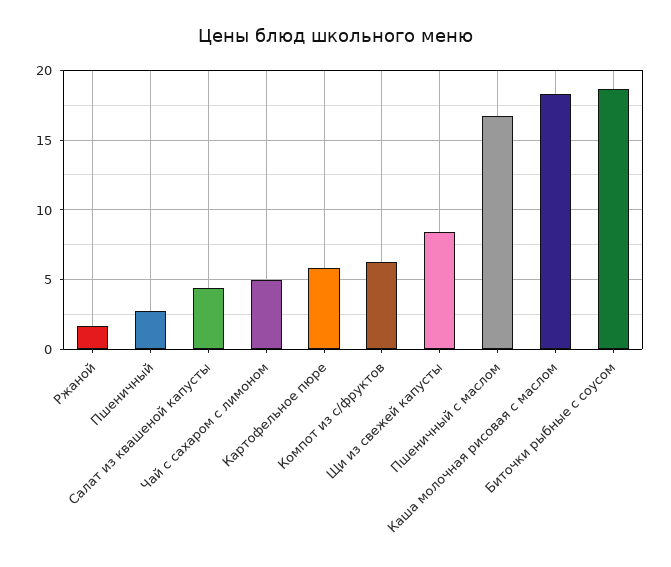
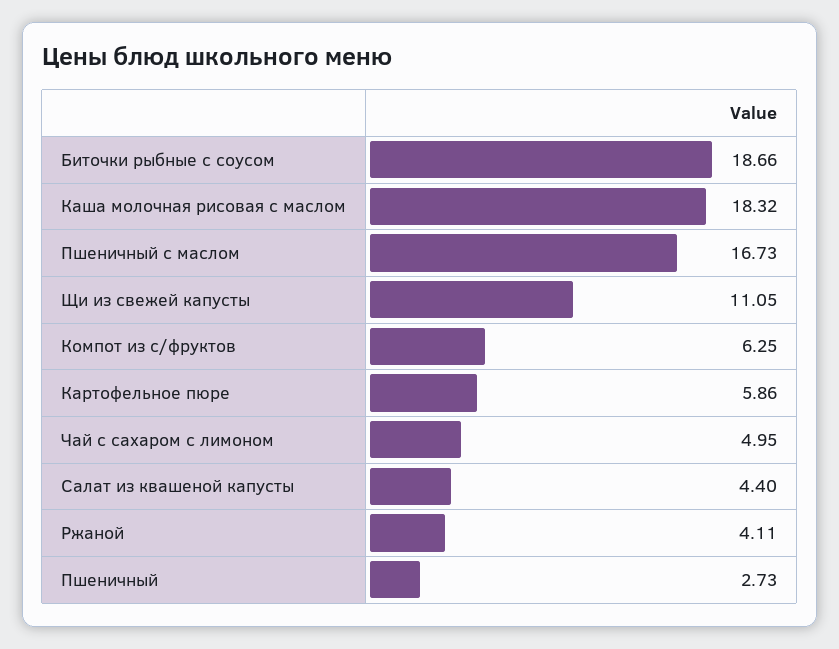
Ржаной: 1.5 -> 4.11
Щи из свежей капусты: 8.5 -> 11.05

